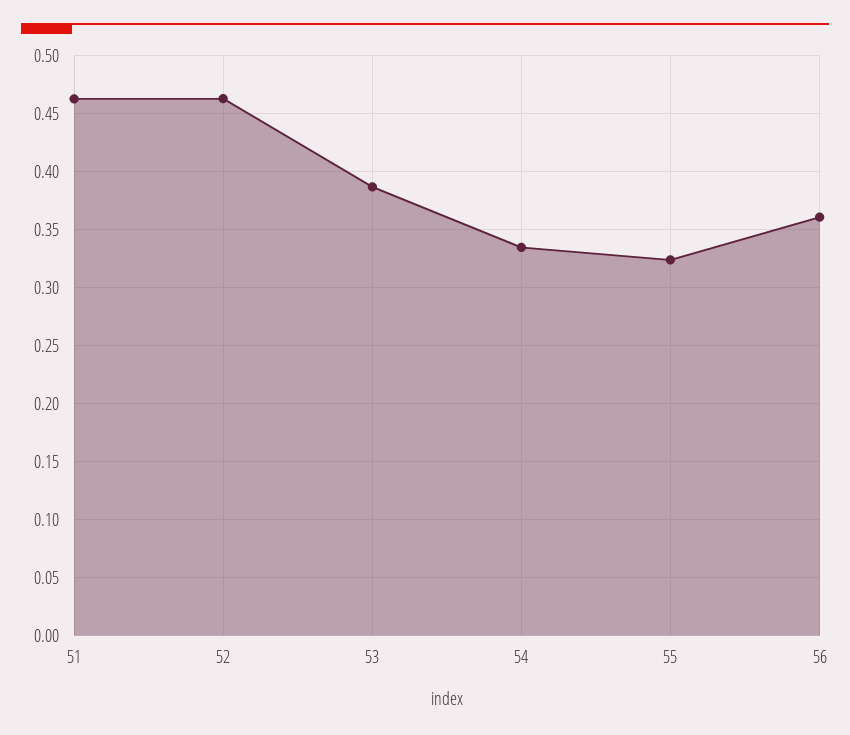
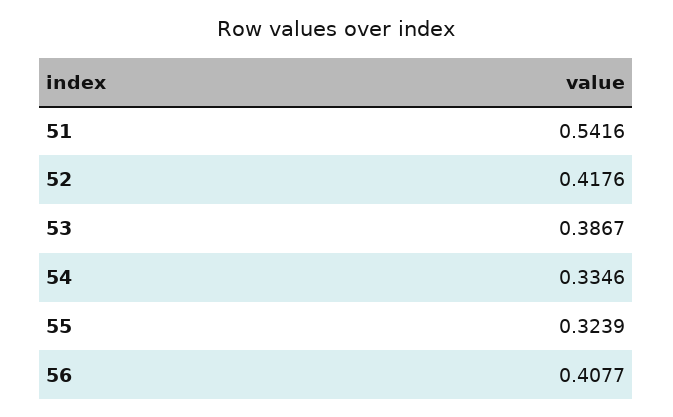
51: 0.46 -> 0.5416
52: 0.46 -> 0.4176
56: 0.36 -> 0.4077

